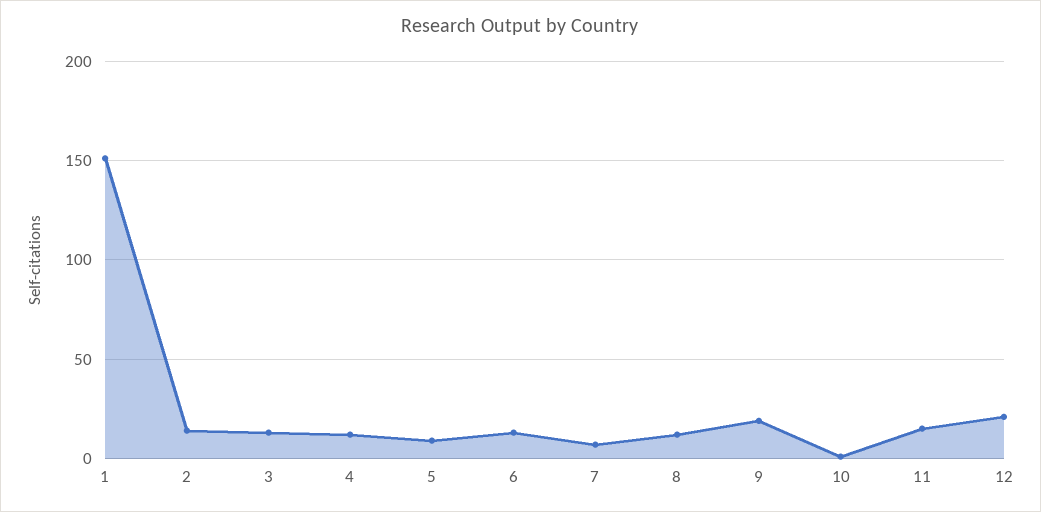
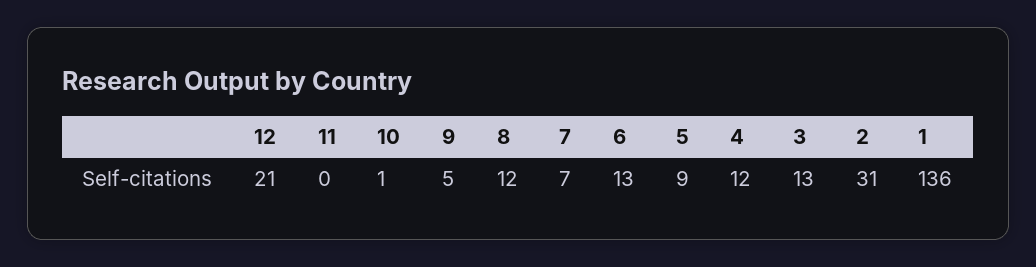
1: 150 -> 136
2: 15 -> 31
9: 20 -> 5
11: 15 -> 0

